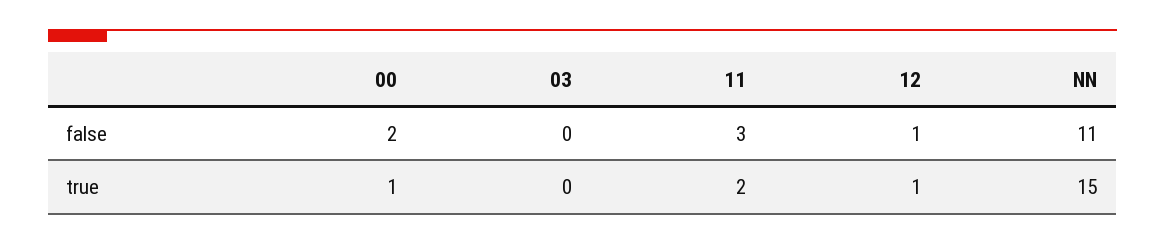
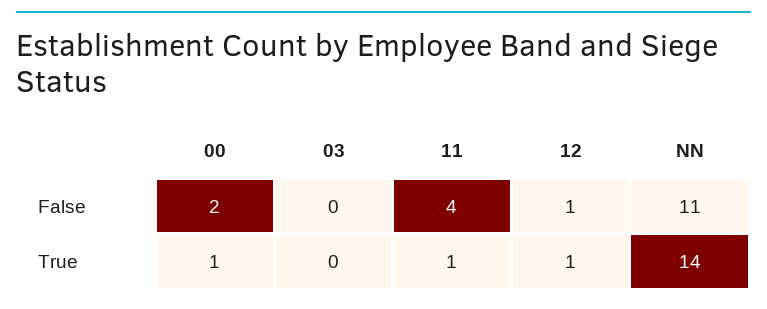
11, false: 3 -> 4
11, true: 2 -> 1
NN, true: 15 -> 14

